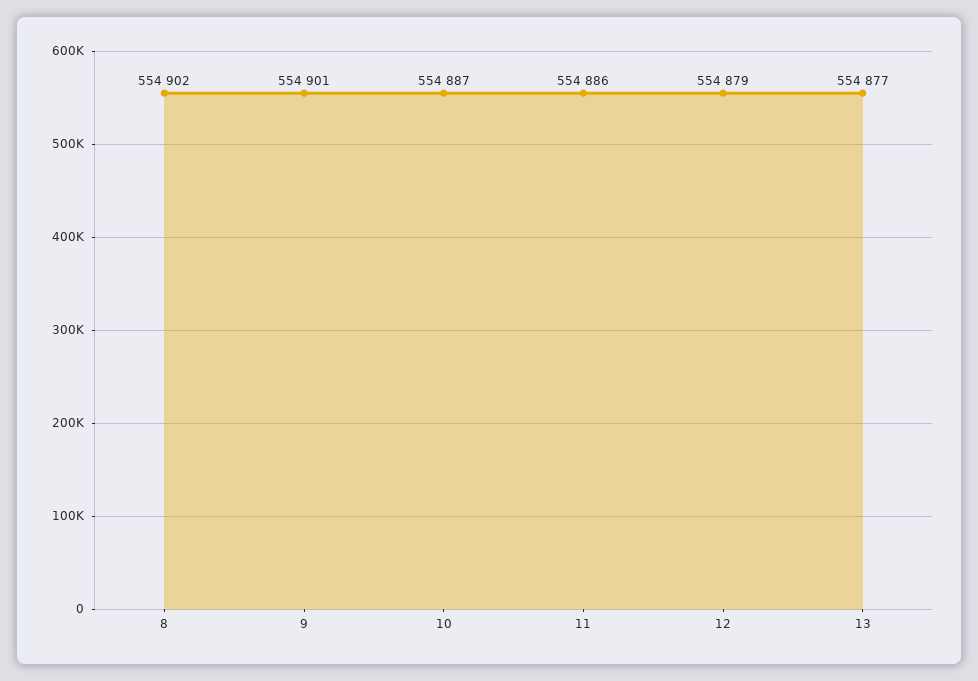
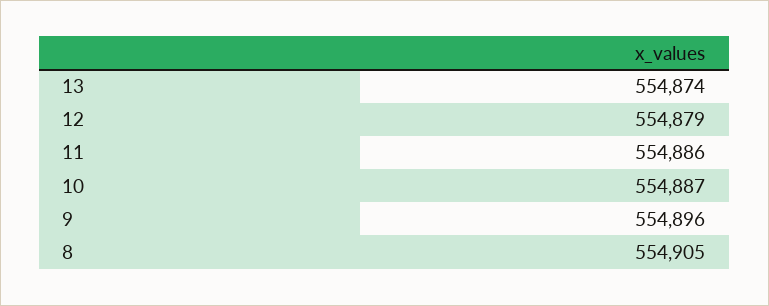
8: 554902 -> 554905
9: 554901 -> 554896
13: 554877 -> 554874

